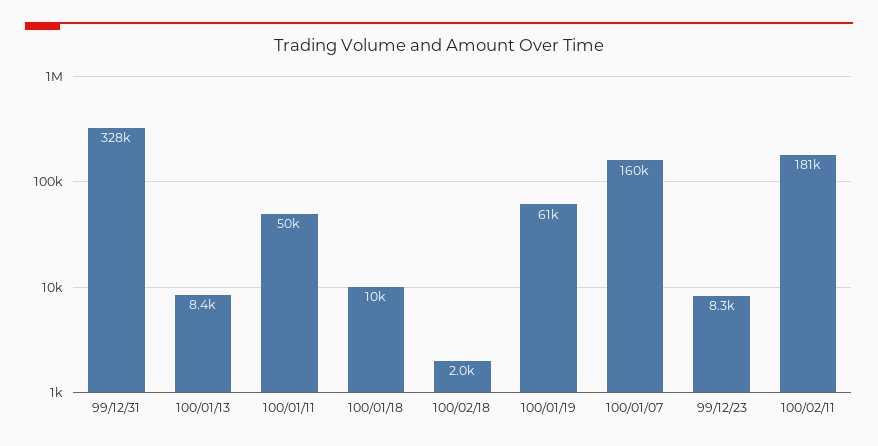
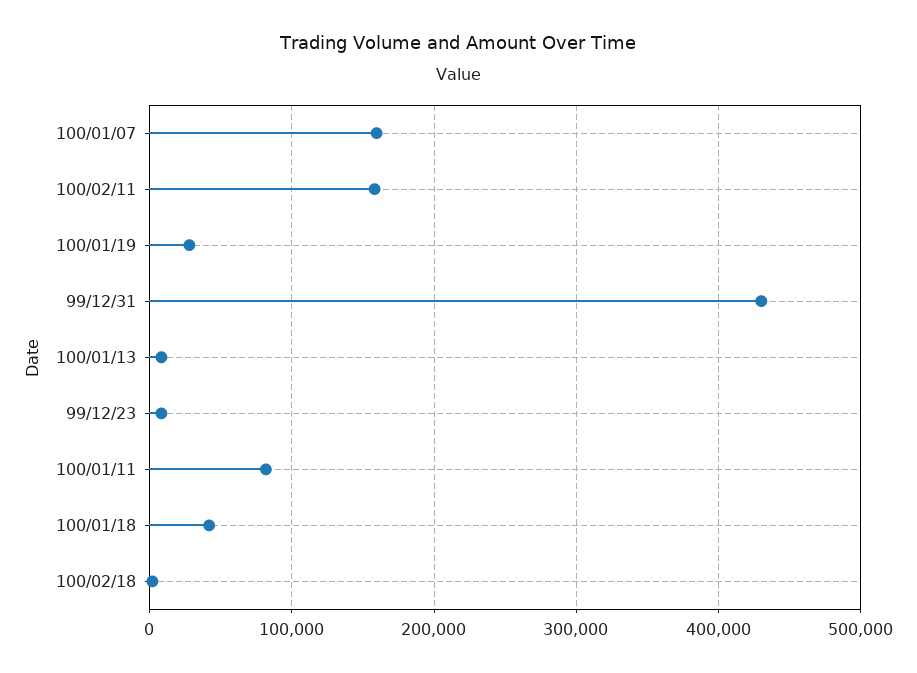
99/12/31: 328000 -> 430000
100/01/11: 50000 -> 80000
100/01/18: 10000 -> 40000
100/01/19: 61000 -> 30000
100/02/11: 181000 -> 160000

